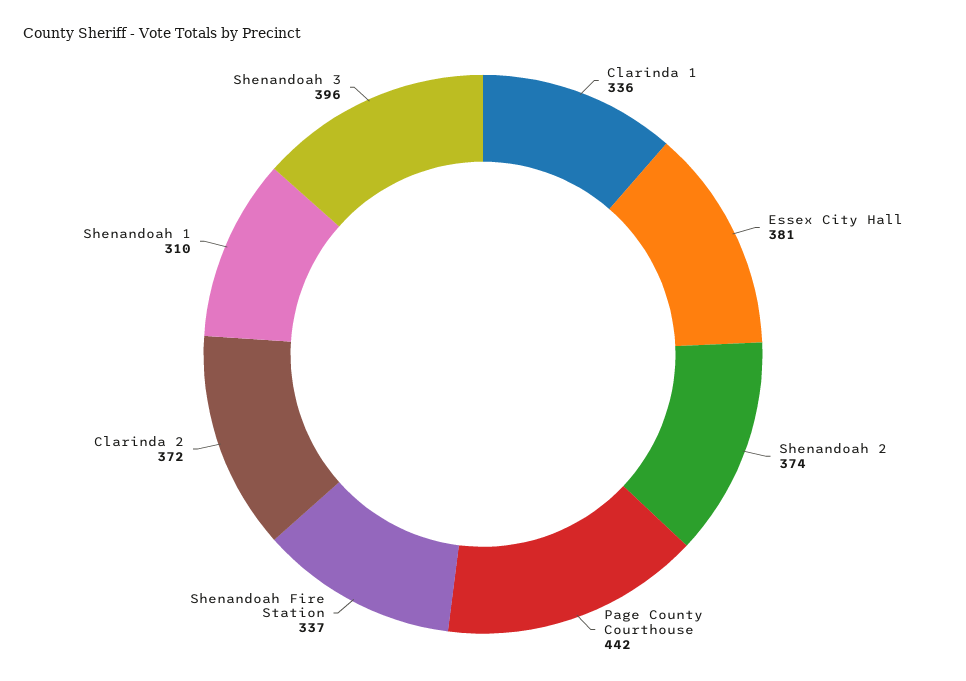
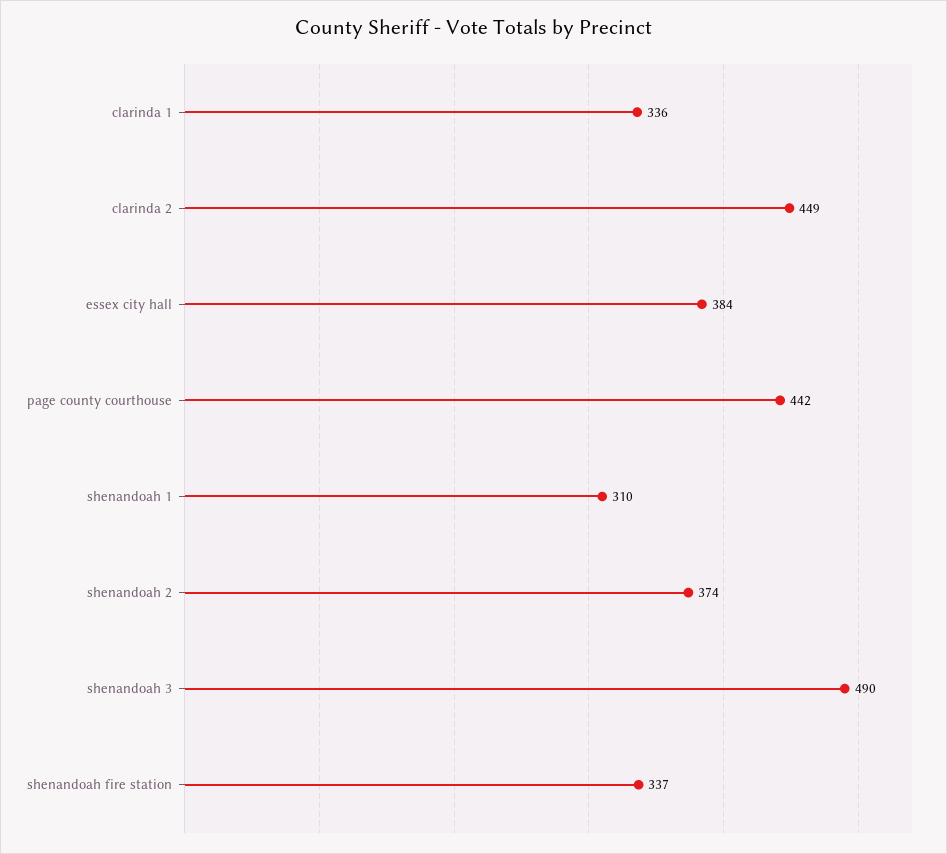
Essex City Hall: 381 -> 384
Clarinda 2: 372 -> 449
Shenandoah 3: 396 -> 490

